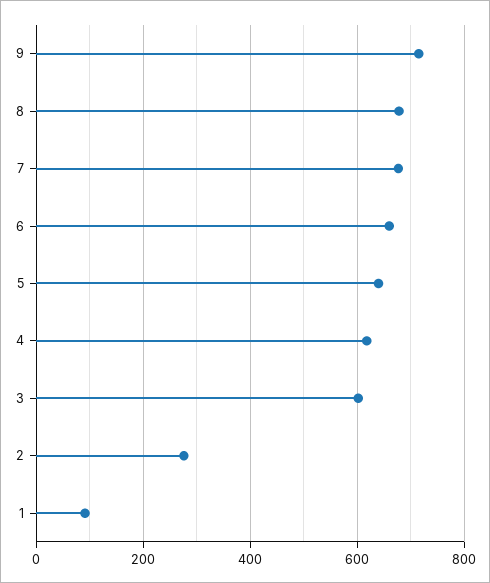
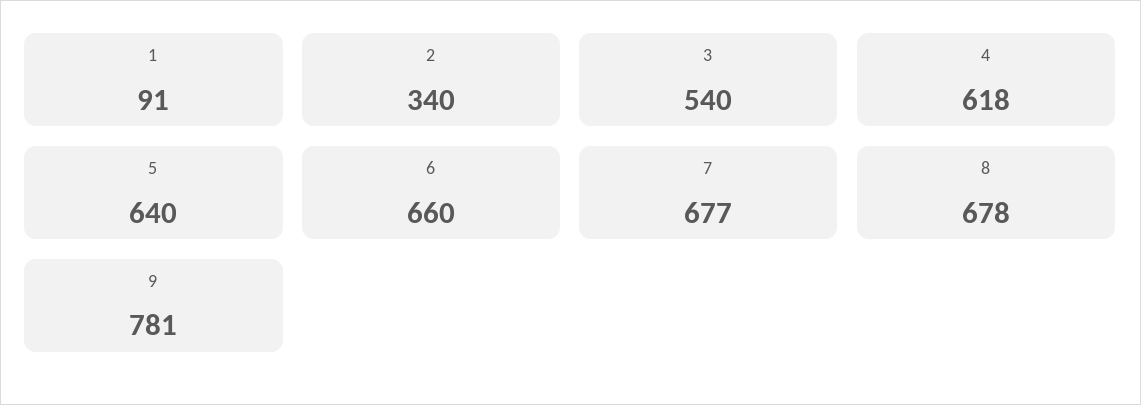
9: 720 -> 781
3: 600 -> 540
2: 280 -> 340

